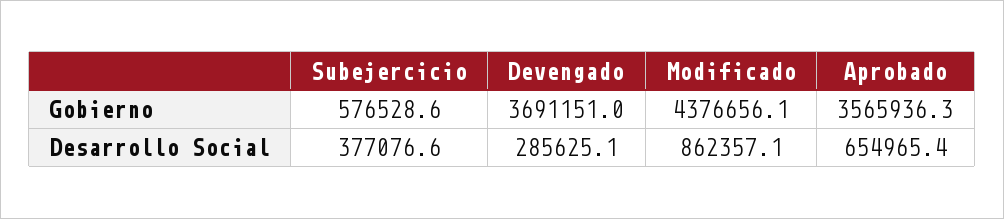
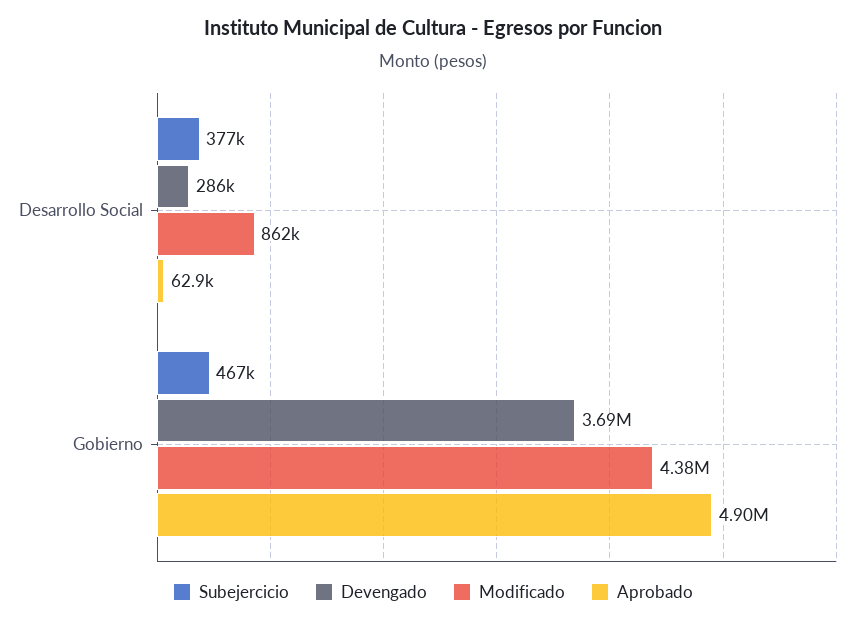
Subejercicio, Gobierno: 576528.6 -> 467000
Aprobado, Gobierno: 3565936.3 -> 4900000
Aprobado, Desarrollo Social: 654965.4 -> 62900

